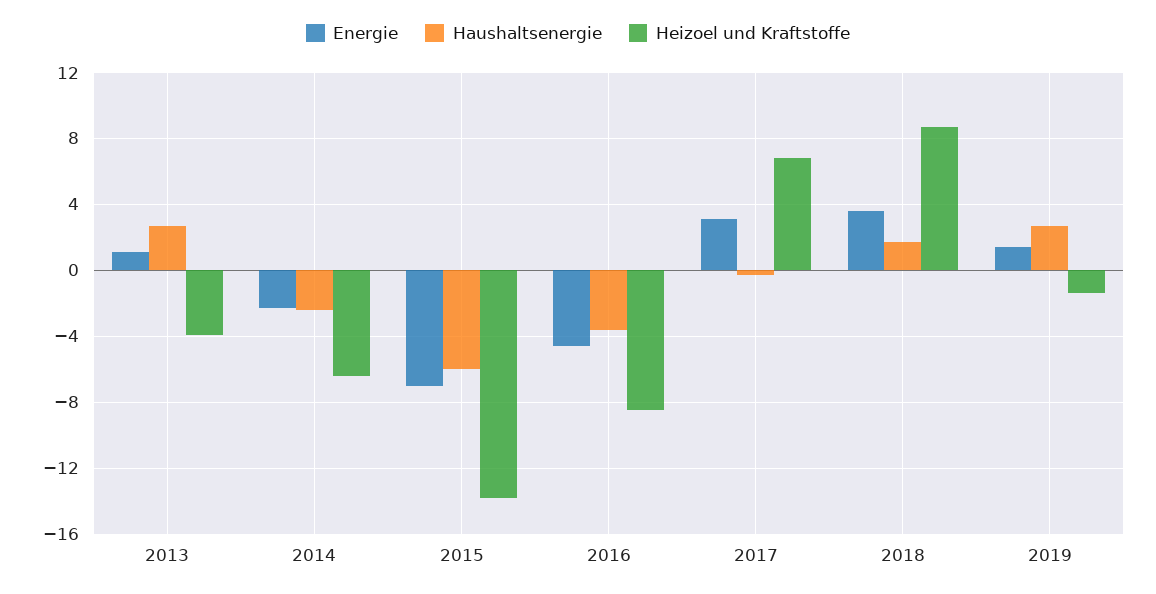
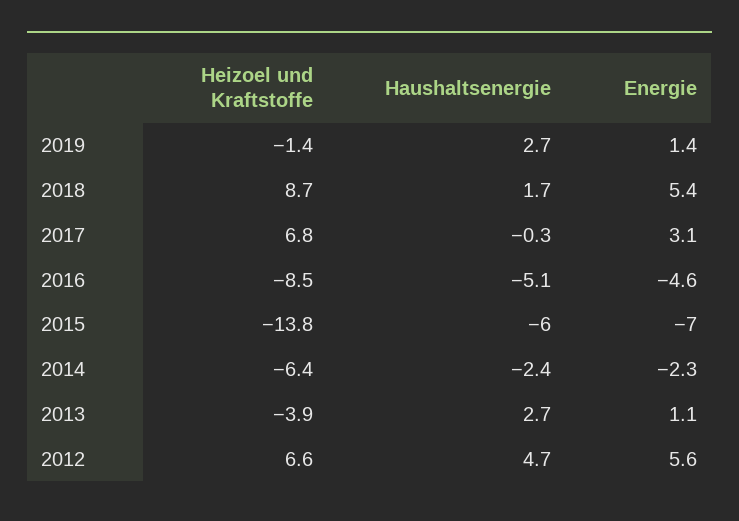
Haushaltsenergie, 2016: -3.5 -> -5.1
Energie, 2018: 3.5 -> 5.4
Heizoel und Kraftstoffe, 2012: none -> 6.6
Haushaltsenergie, 2012: none -> 4.7
Energie, 2012: none -> 5.6

